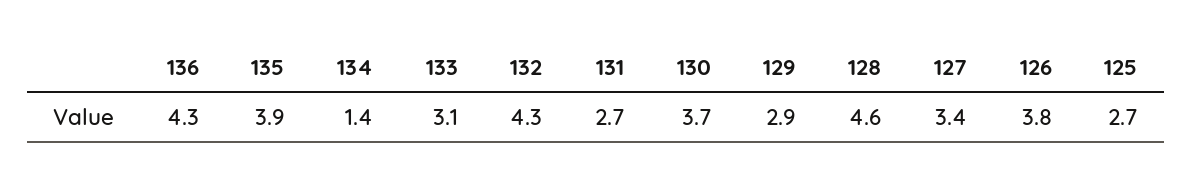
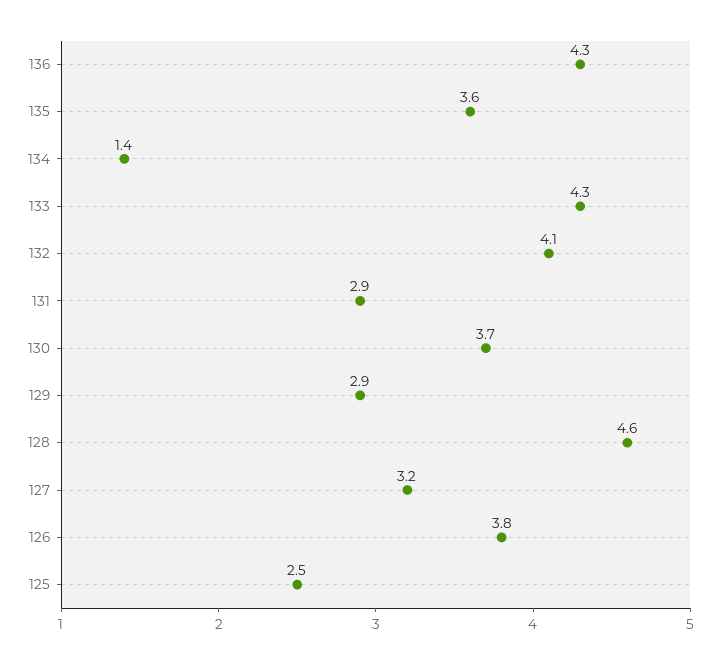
135: 3.9 -> 3.6
133: 3.1 -> 4.3
132: 4.3 -> 4.1
131: 2.7 -> 2.9
127: 3.4 -> 3.2
125: 2.7 -> 2.5

